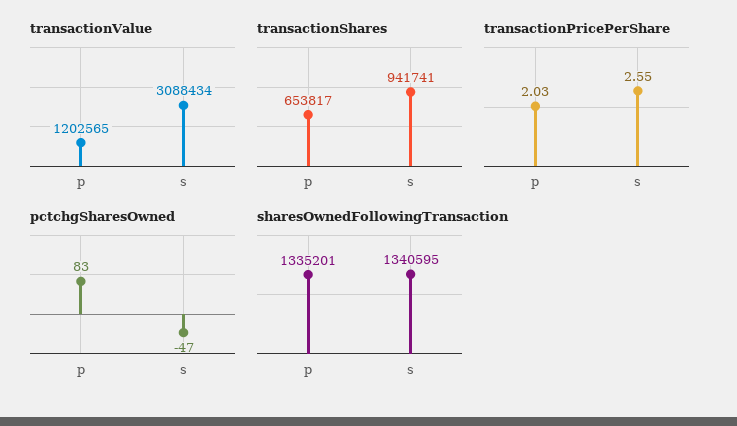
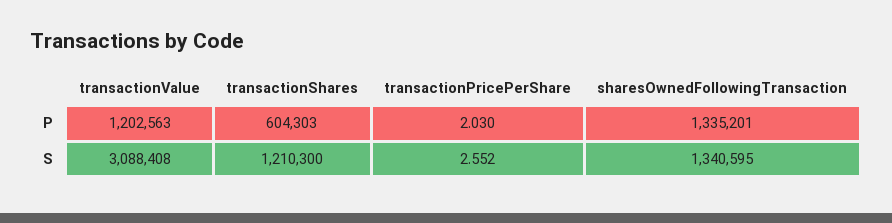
transactionValue, p: 1202565 -> 1202563
transactionValue, s: 3088434 -> 3088408
transactionShares, p: 653817 -> 604303
transactionShares, s: 941741 -> 1210300
pctchgSharesOwned, p: 83 -> none
pctchgSharesOwned, s: -47 -> none

